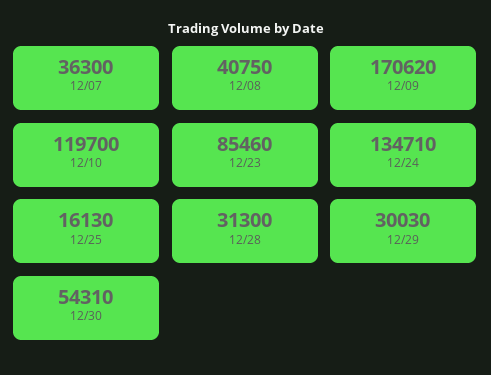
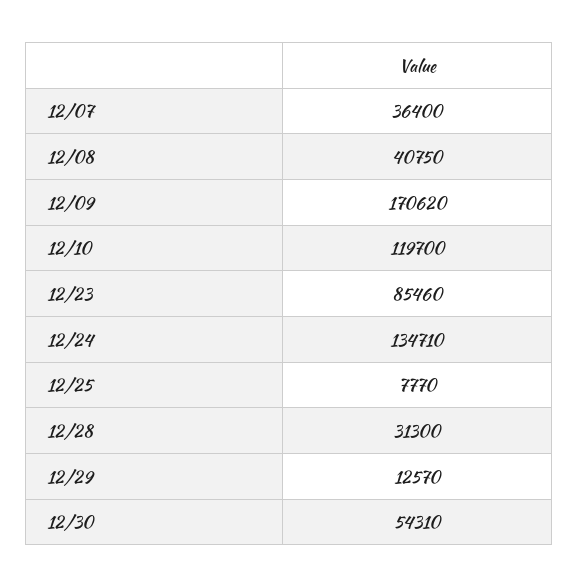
12/07: 36300 -> 36400
12/25: 16130 -> 7770
12/29: 30030 -> 12570

